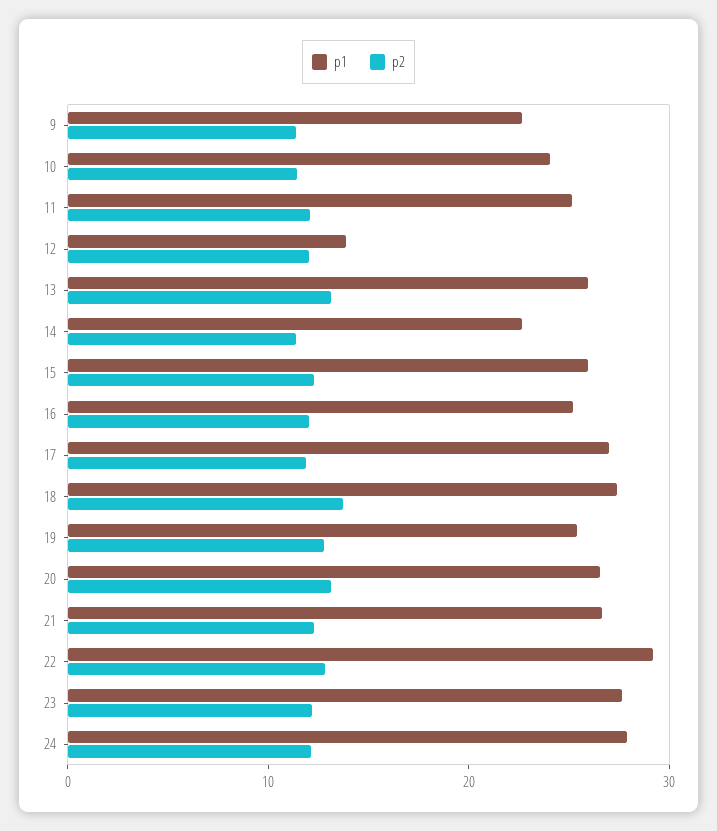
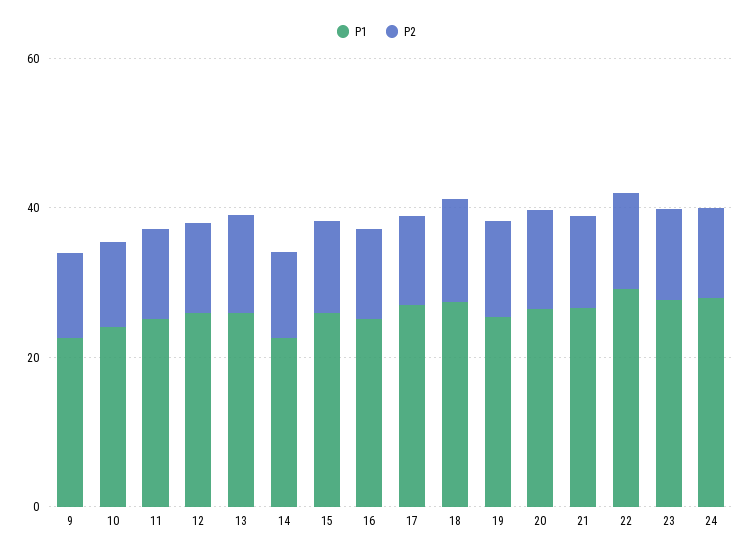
p1, 12: 14 -> 25

